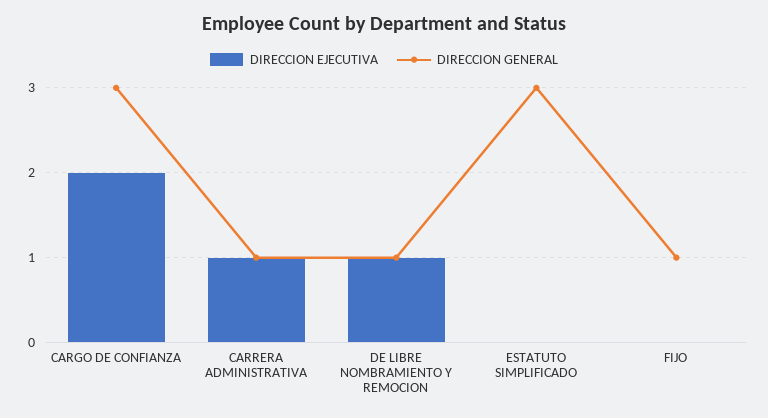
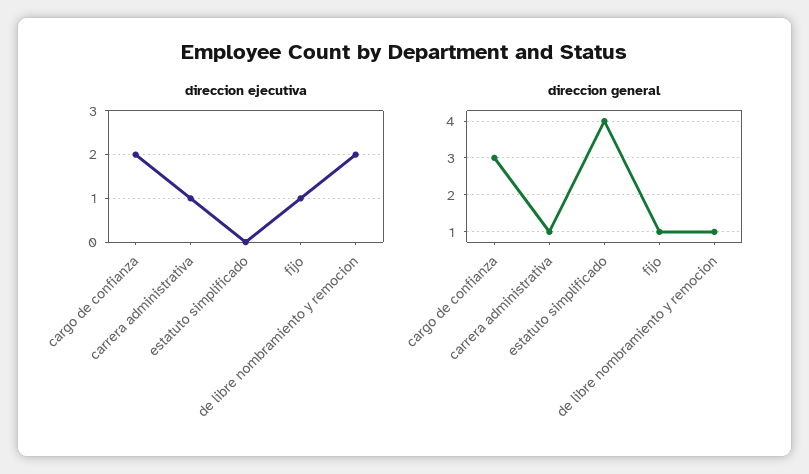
DIRECCION EJECUTIVA, DE LIBRE NOMBRAMIENTO Y REMOCION: 1 -> 2
DIRECCION GENERAL, ESTATUTO SIMPLIFICADO: 3 -> 4
DIRECCION EJECUTIVA, FIJO: 0 -> 1

